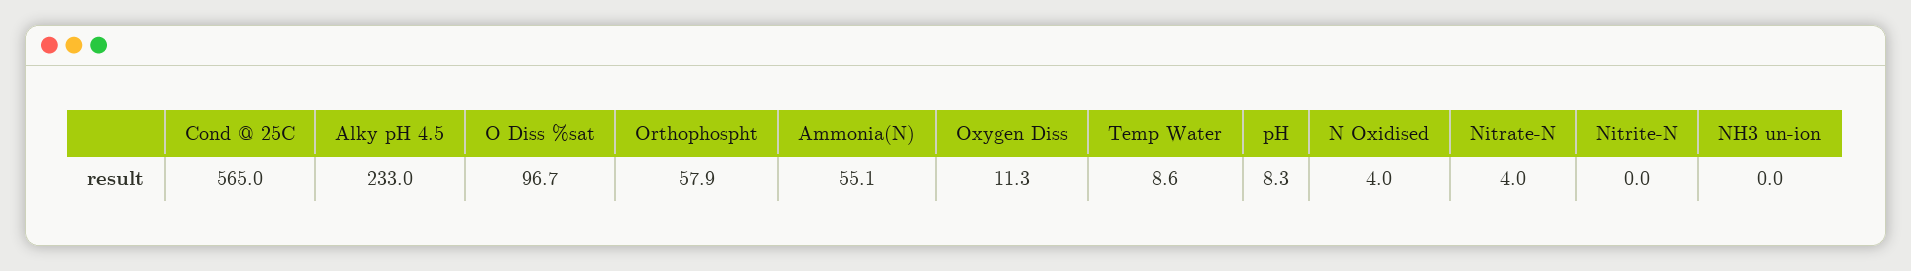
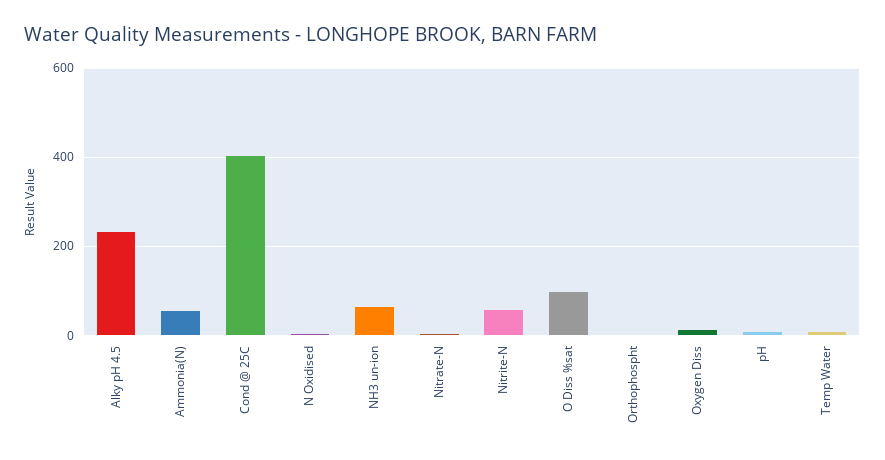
Cond @ 25C: 565 -> 400
Orthophospht: 57.9 -> 0
Nitrite-N: 0 -> 60
NH3 un-ion: 0 -> 60

